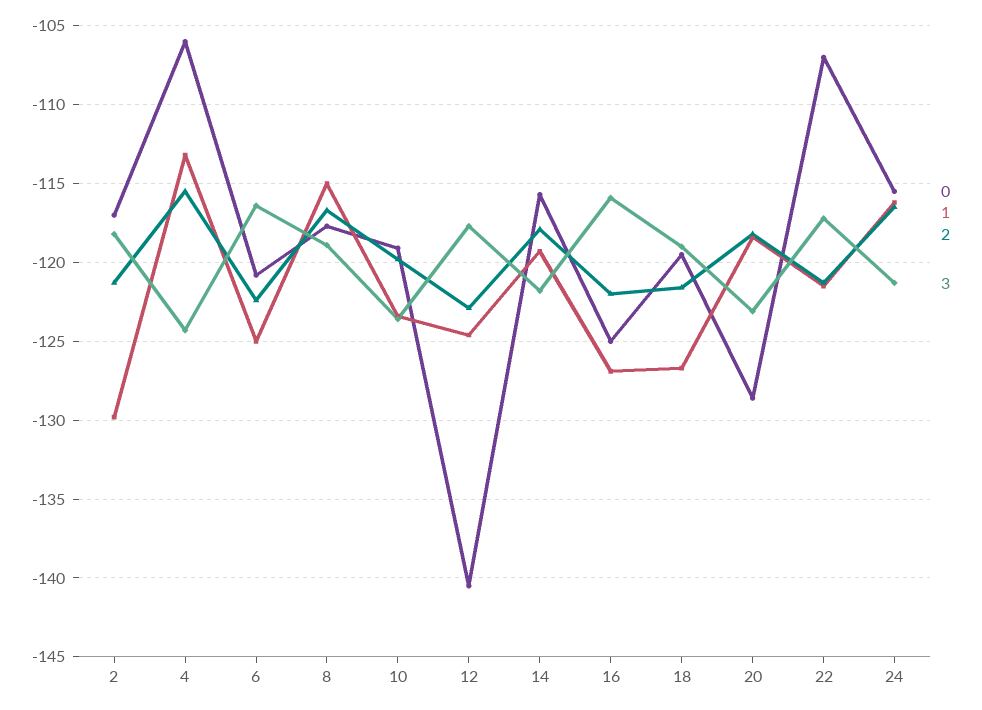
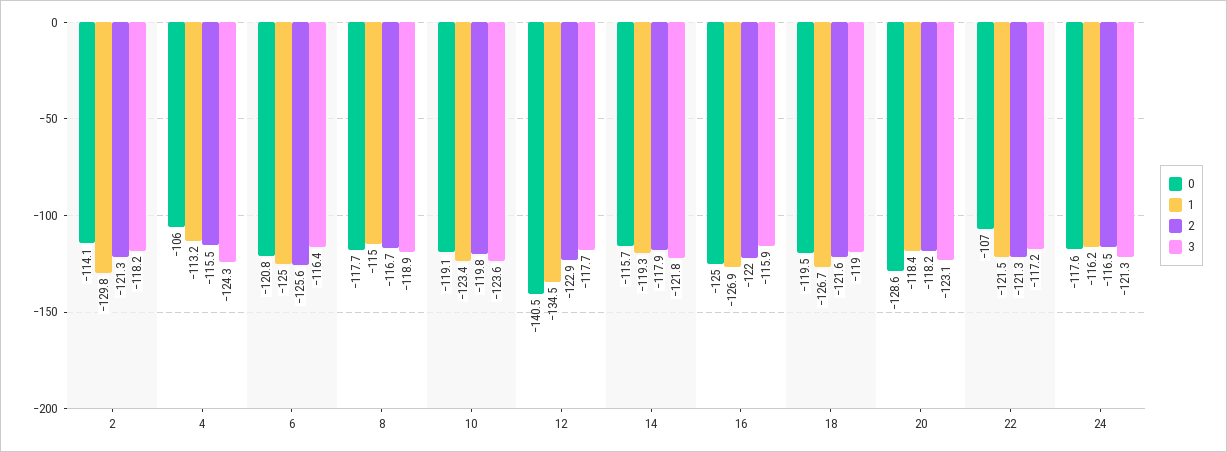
0, 2: -117 -> -114.1
2, 6: -122.5 -> -125.6
1, 12: -124.5 -> -134.5
0, 24: -115.5 -> -117.6

